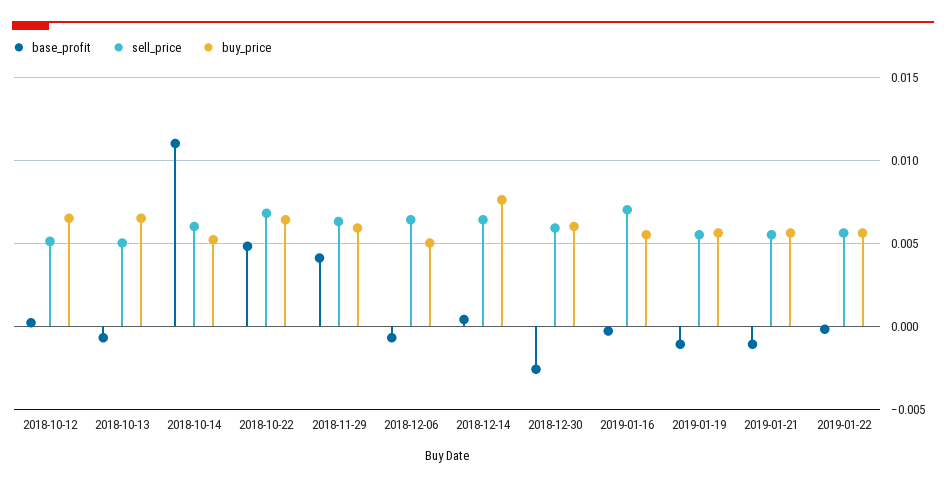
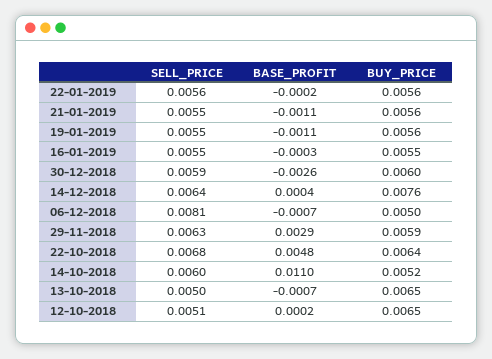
base_profit, 2018-11-29: 0.004 -> 0.0029
sell_price, 2018-12-06: 0.0065 -> 0.0081
sell_price, 2019-01-16: 0.007 -> 0.0055

